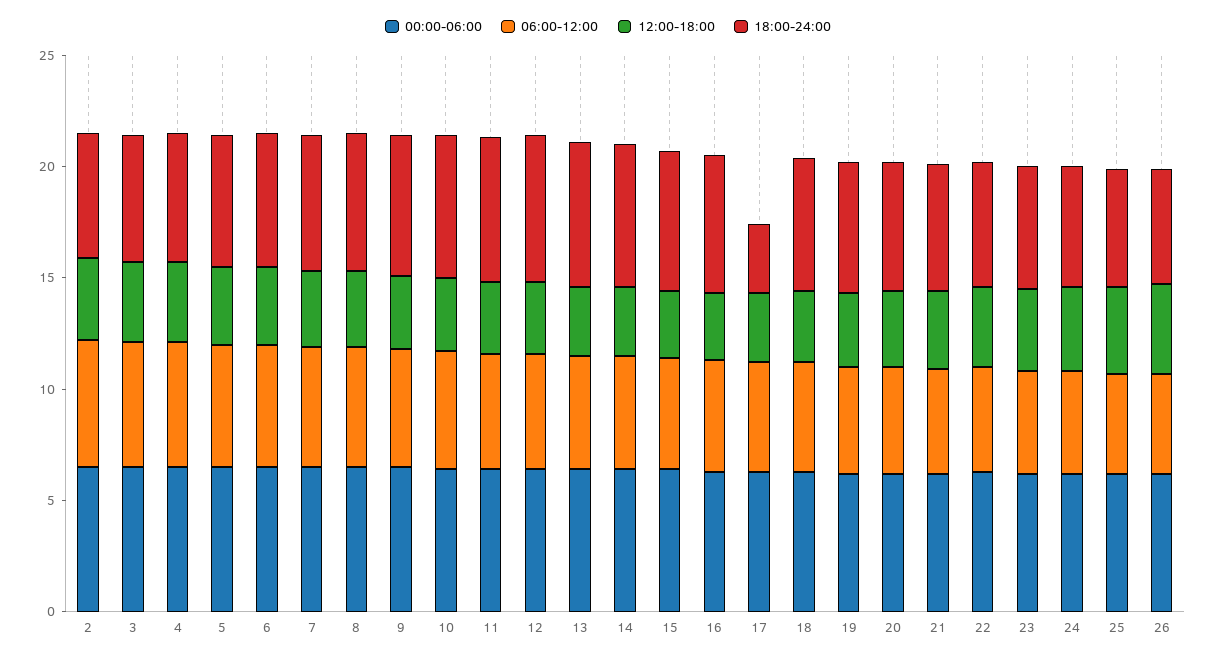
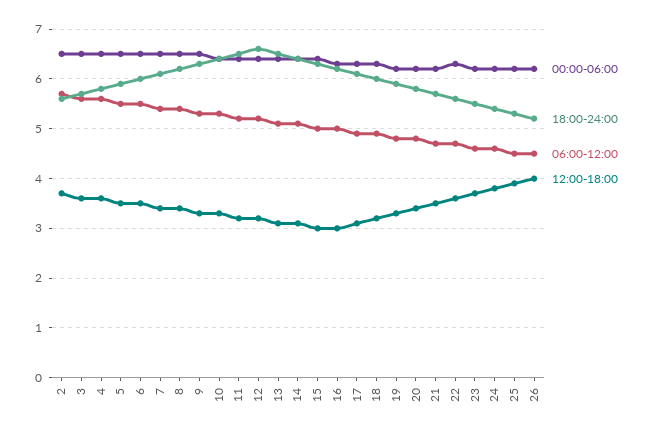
18:00-24:00, 17: 3 -> 6

